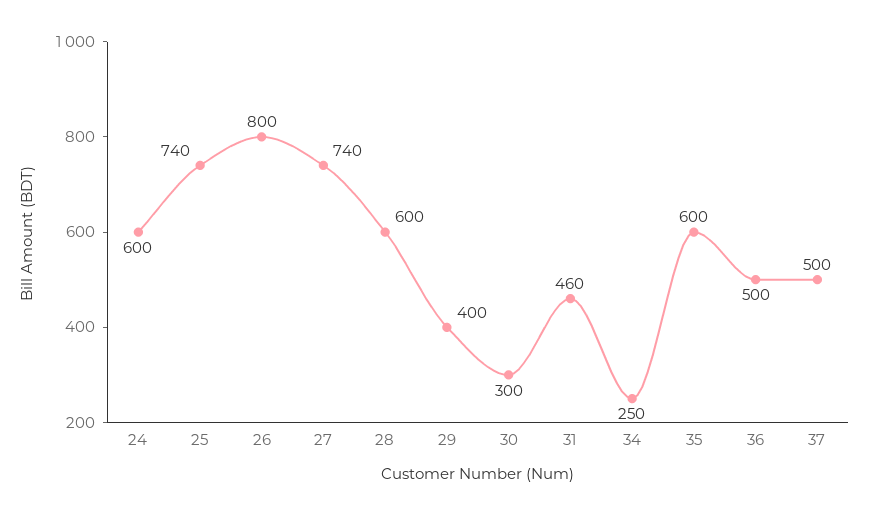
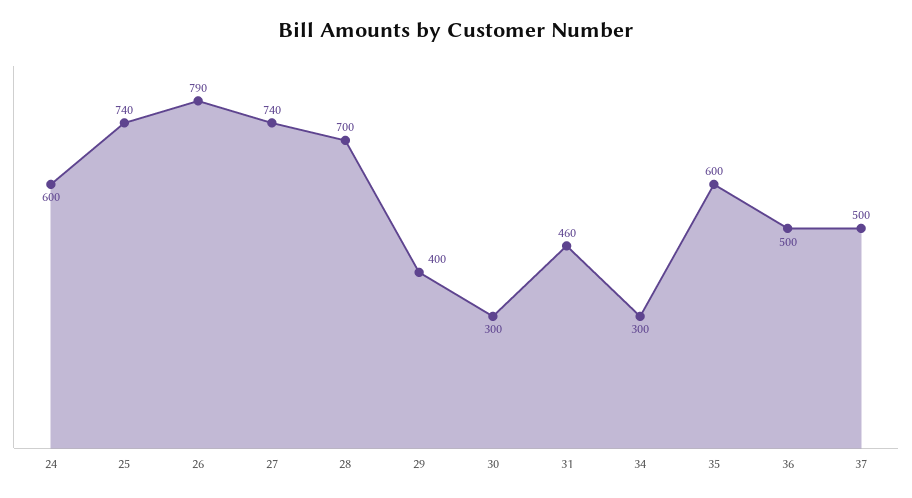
26: 800 -> 790
28: 600 -> 700
34: 250 -> 300

